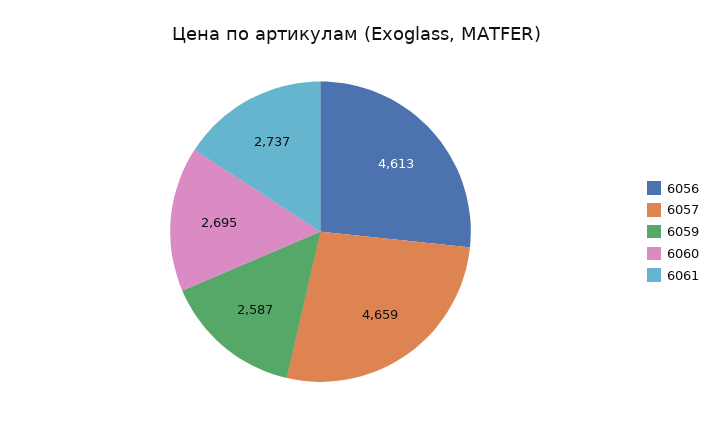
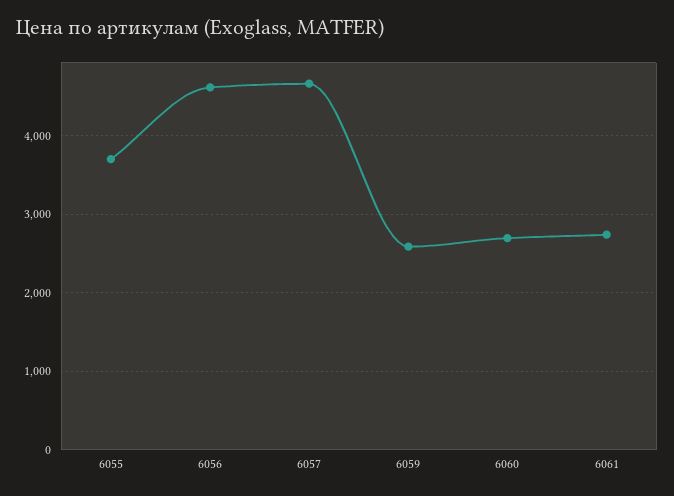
6055: none -> 3700

